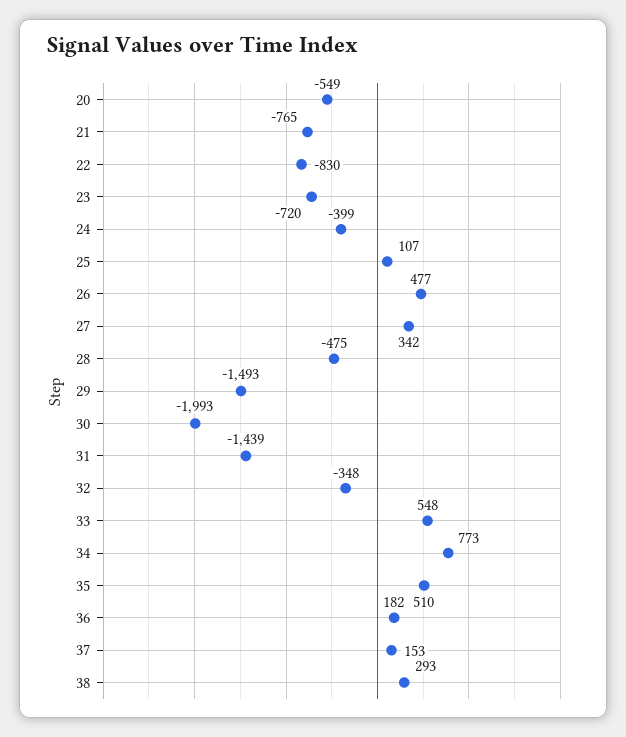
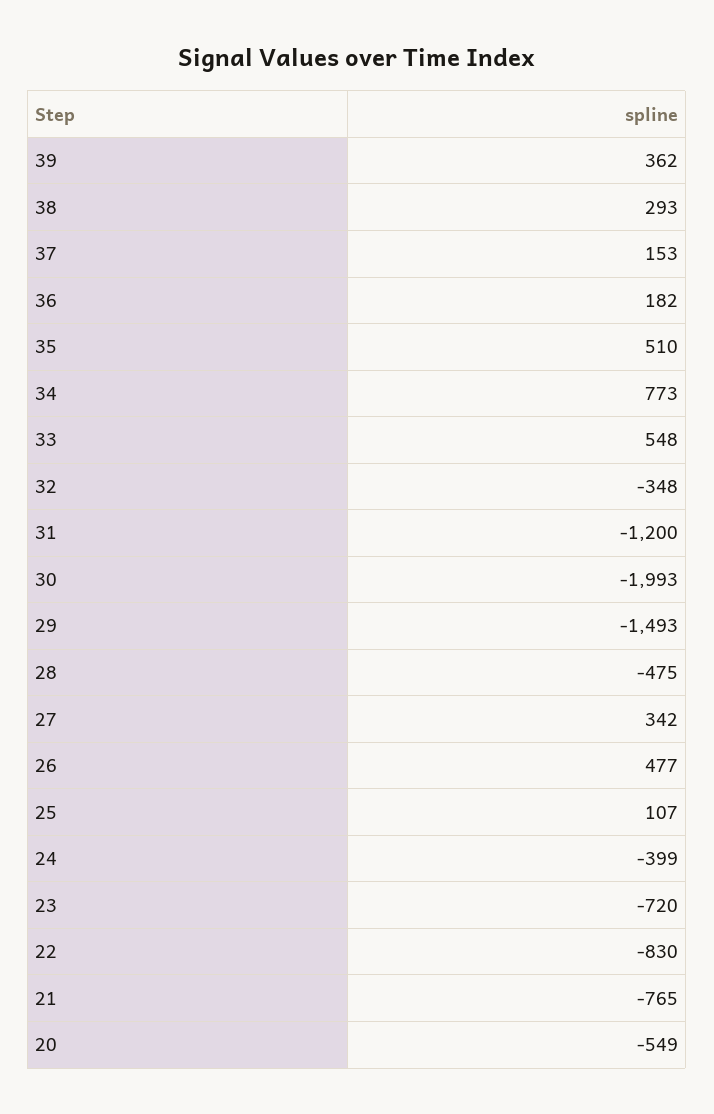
31: -1439 -> -1200
39: none -> 362

